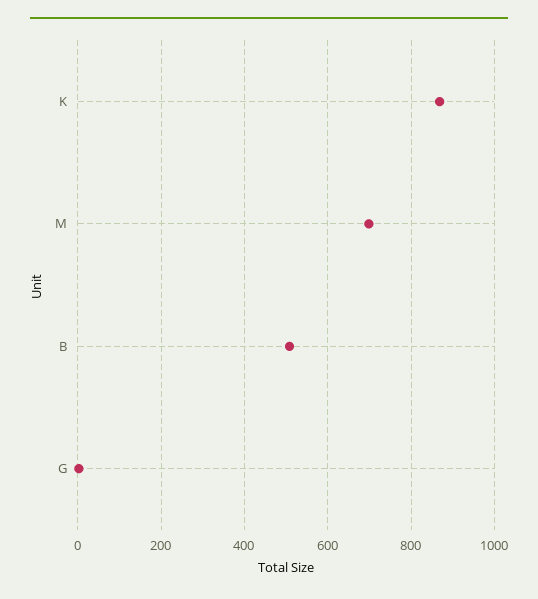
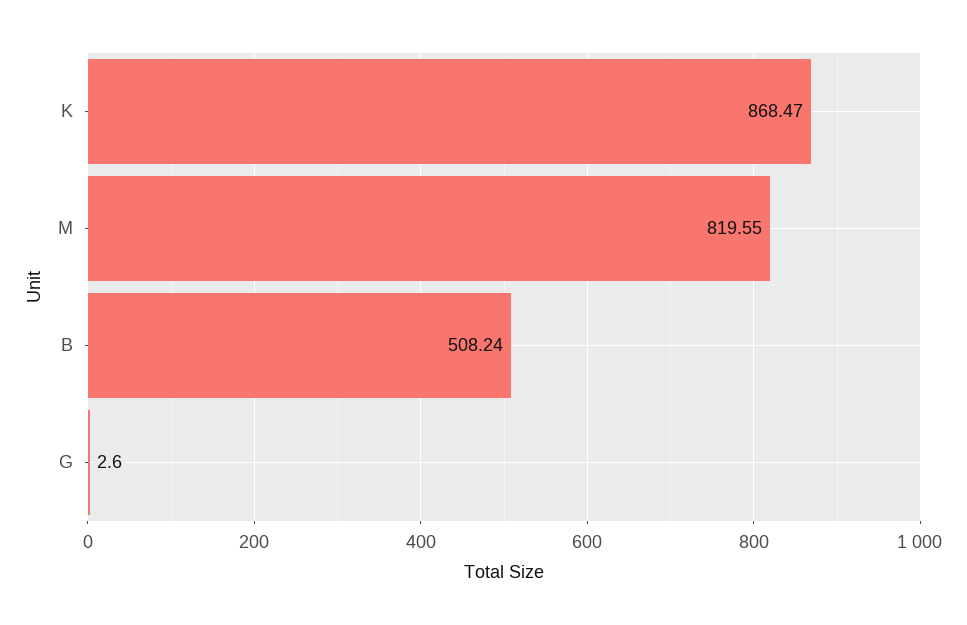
M: 700 -> 819.55

